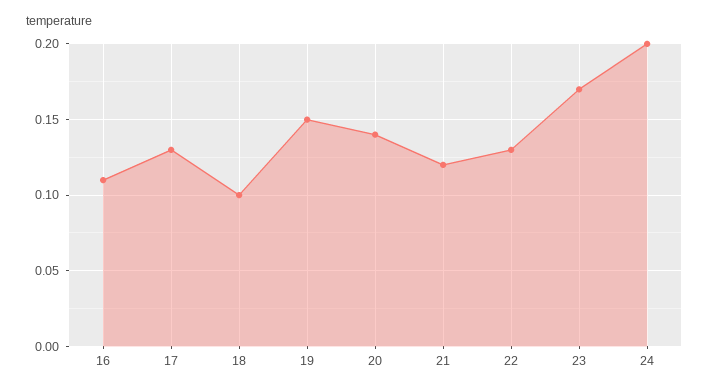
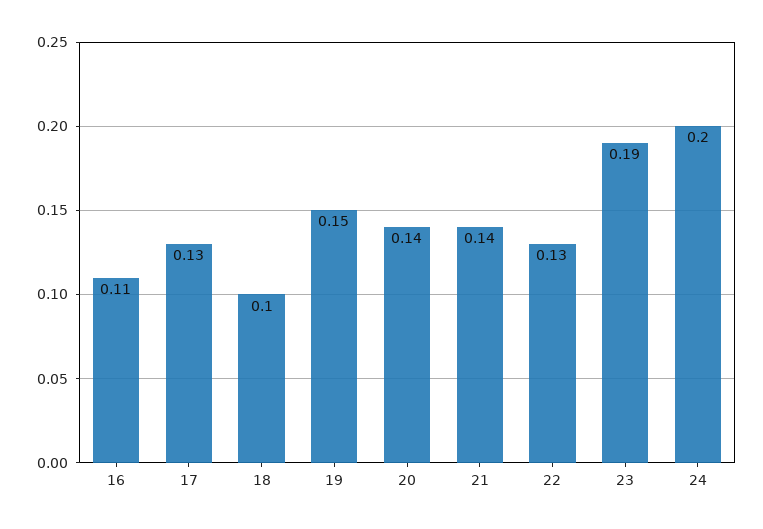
21: 0.12 -> 0.14
23: 0.17 -> 0.19

